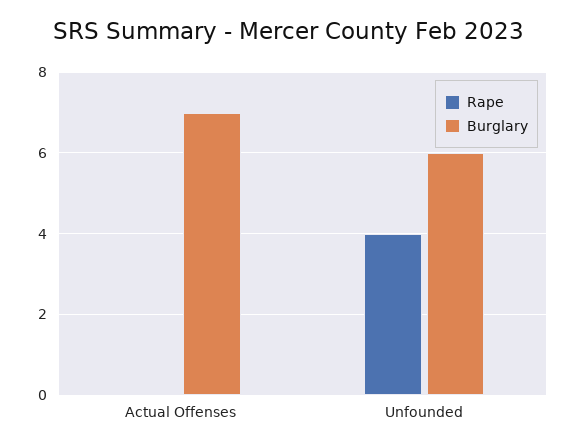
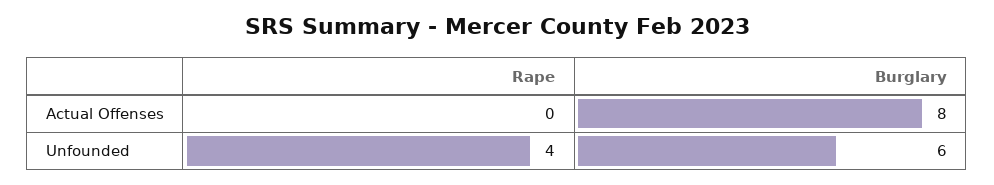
Burglary, Actual Offenses: 7 -> 8

